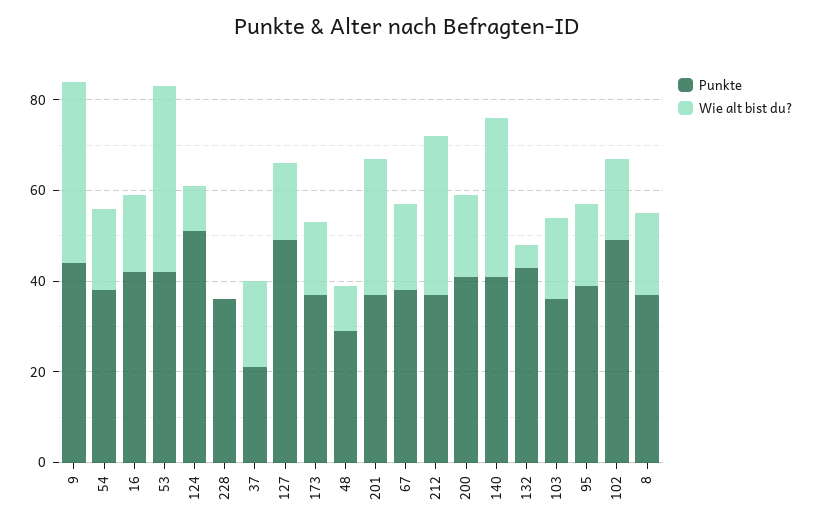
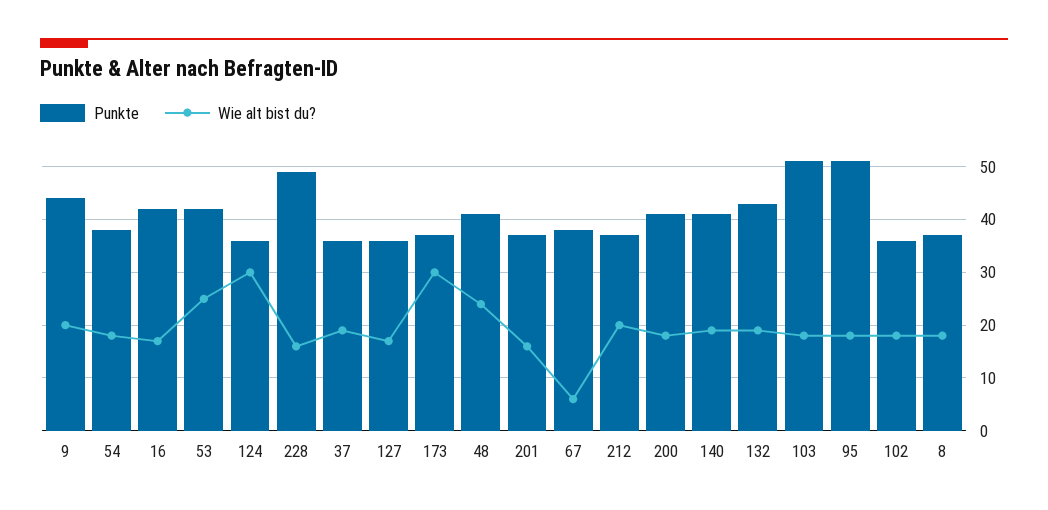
Wie alt bist du?, 9: 40 -> 20
Wie alt bist du?, 53: 40 -> 25
Punkte, 124: 50 -> 35
Wie alt bist du?, 124: 10 -> 30
Punkte, 228: 35 -> 50
Wie alt bist du?, 228: 0 -> 15
Punkte, 37: 20 -> 35
Punkte, 127: 50 -> 35
Wie alt bist du?, 173: 15 -> 30
Punkte, 48: 30 -> 40
Wie alt bist du?, 48: 10 -> 25
Wie alt bist du?, 201: 30 -> 15
Wie alt bist du?, 67: 20 -> 5
Wie alt bist du?, 212: 35 -> 20
Wie alt bist du?, 140: 35 -> 20
Wie alt bist du?, 132: 5 -> 20
Punkte, 103: 35 -> 50
Punkte, 95: 40 -> 50
Punkte, 102: 50 -> 35

